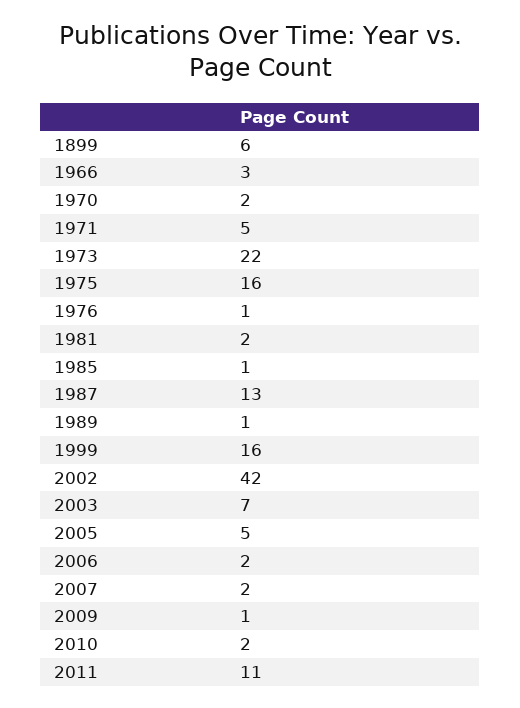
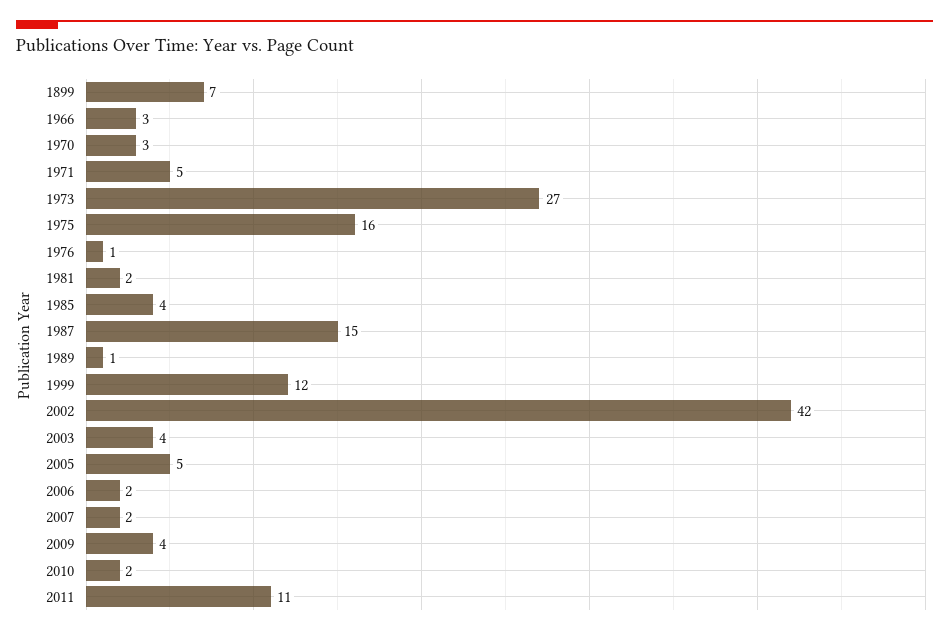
1899: 6 -> 7
1970: 2 -> 3
1973: 22 -> 27
1985: 1 -> 4
1987: 13 -> 15
1999: 16 -> 12
2003: 7 -> 4
2009: 1 -> 4

